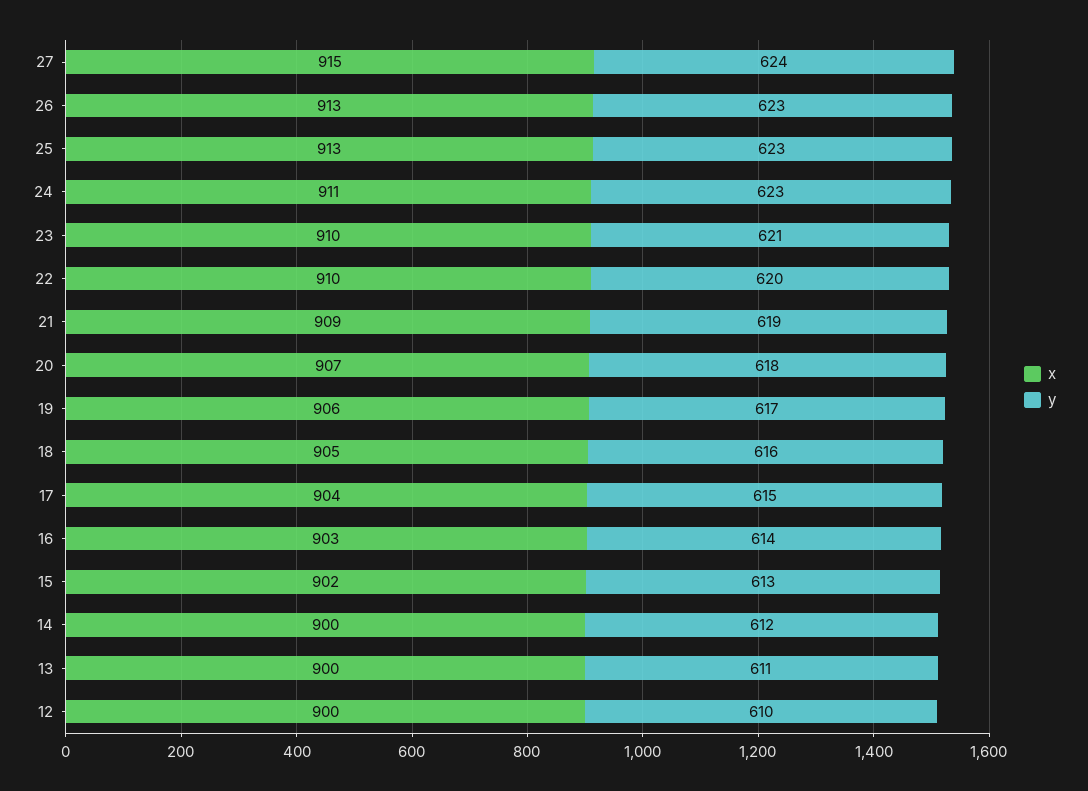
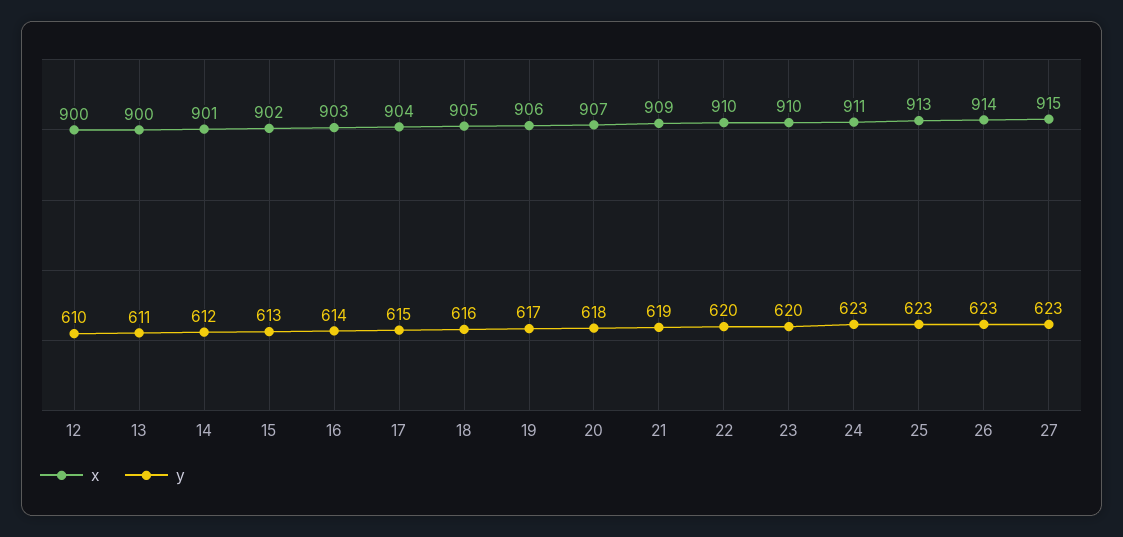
y, 27: 624 -> 623
x, 26: 913 -> 914
y, 23: 621 -> 620
x, 14: 900 -> 901

